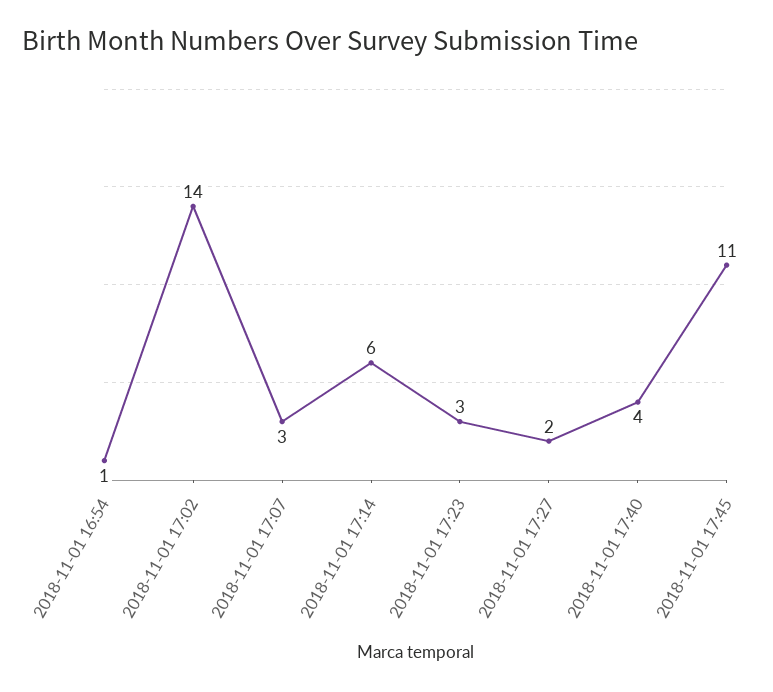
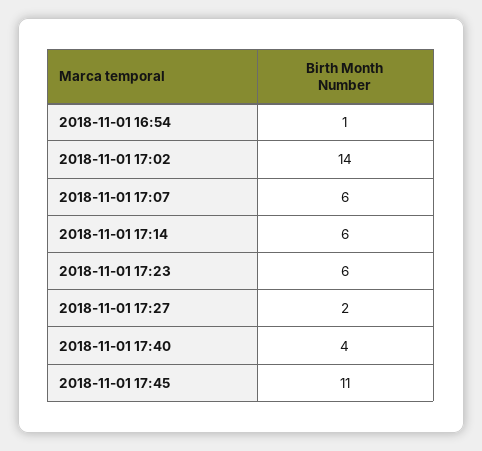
2018-11-01 17:07: 3 -> 6
2018-11-01 17:23: 3 -> 6

